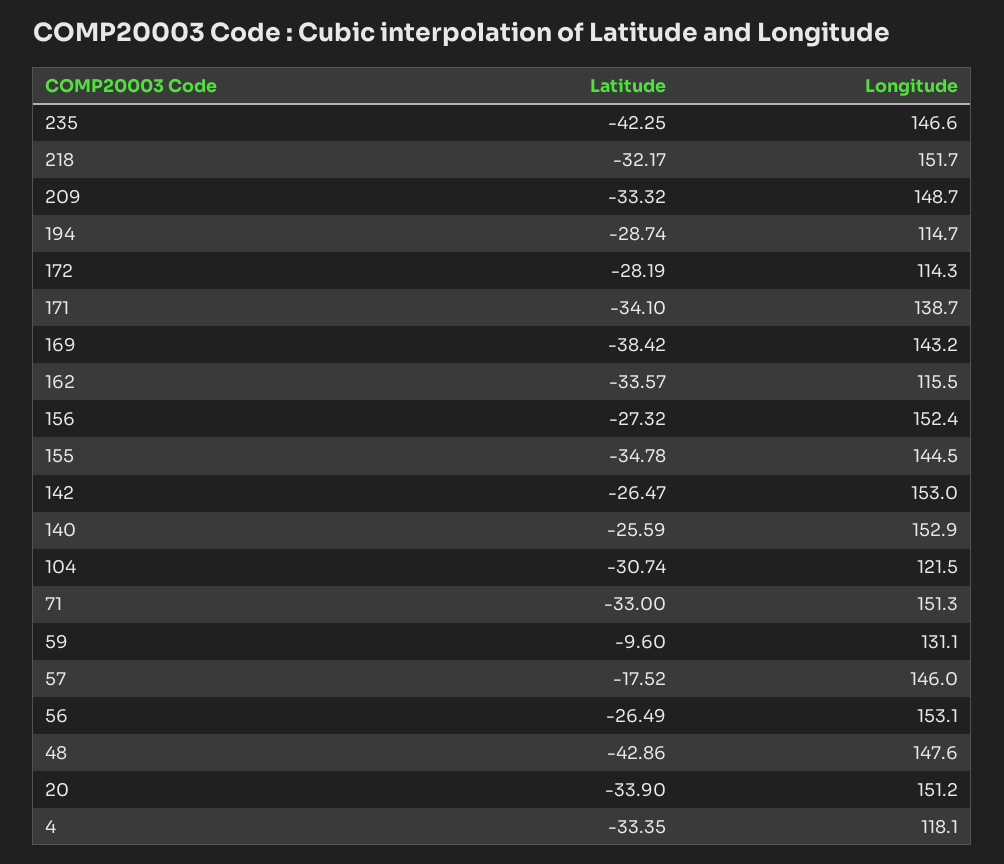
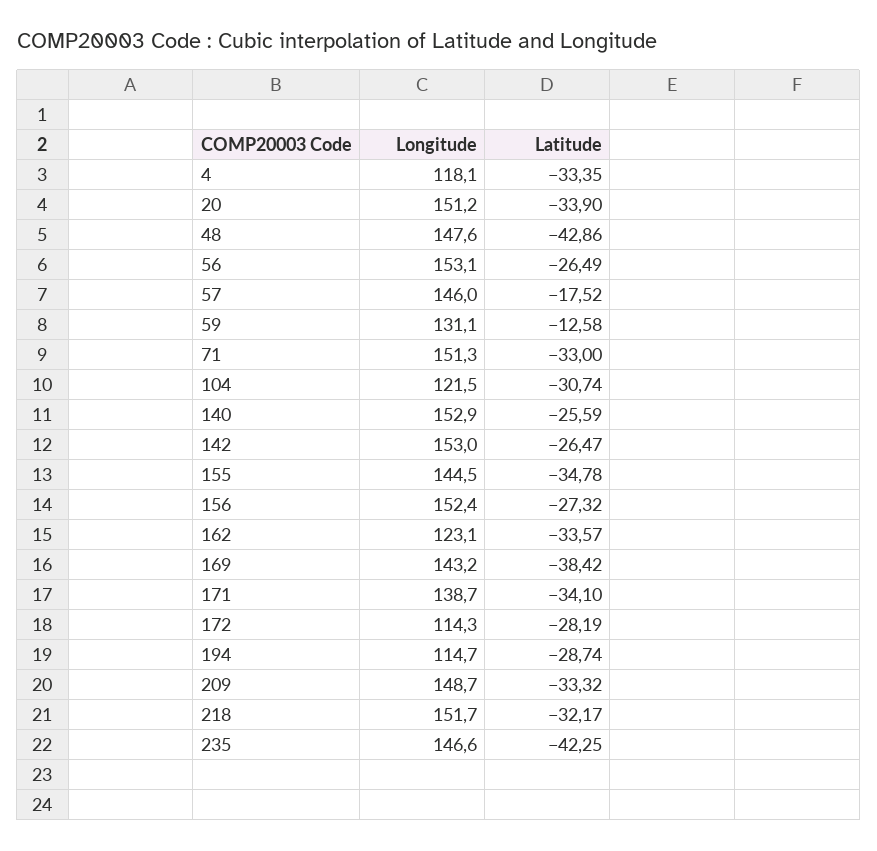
Longitude, 162: 115.5 -> 123.1
Latitude, 59: -9.6 -> -12.58

